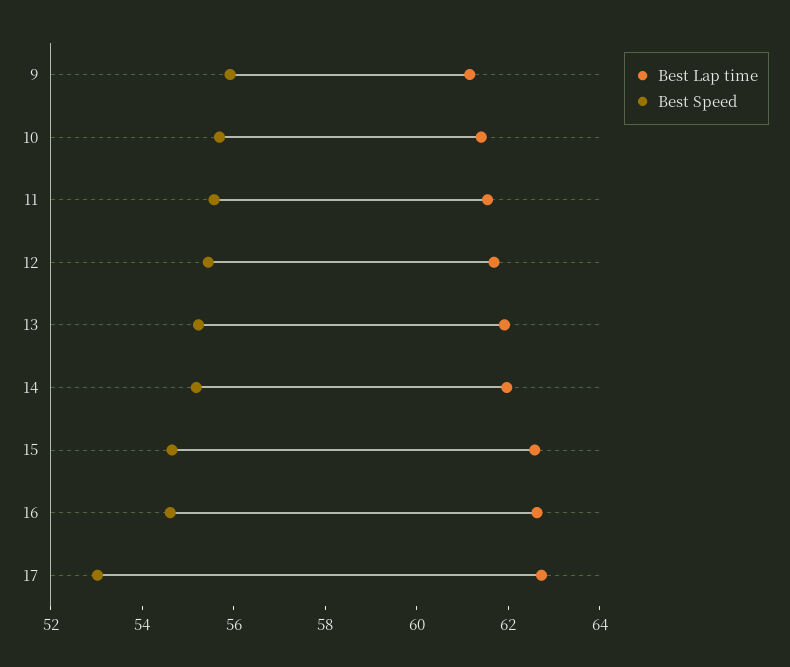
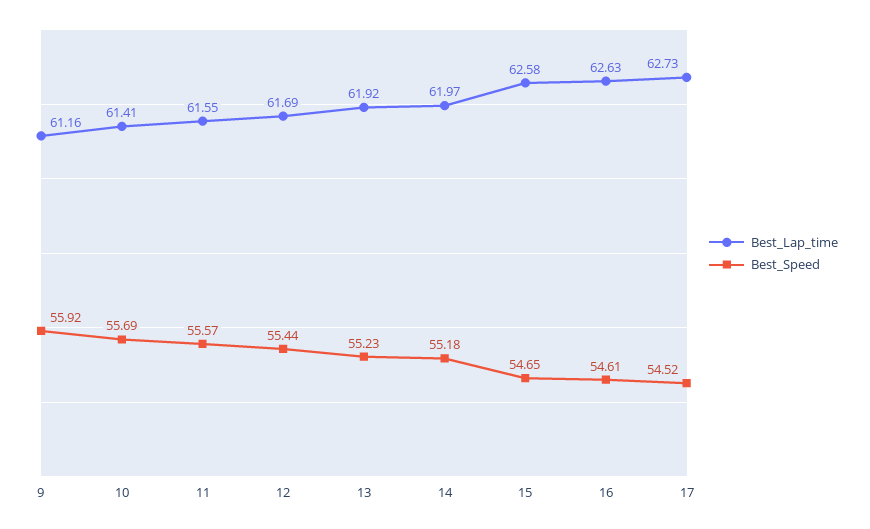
Best Speed, 17: 53 -> 54.52

